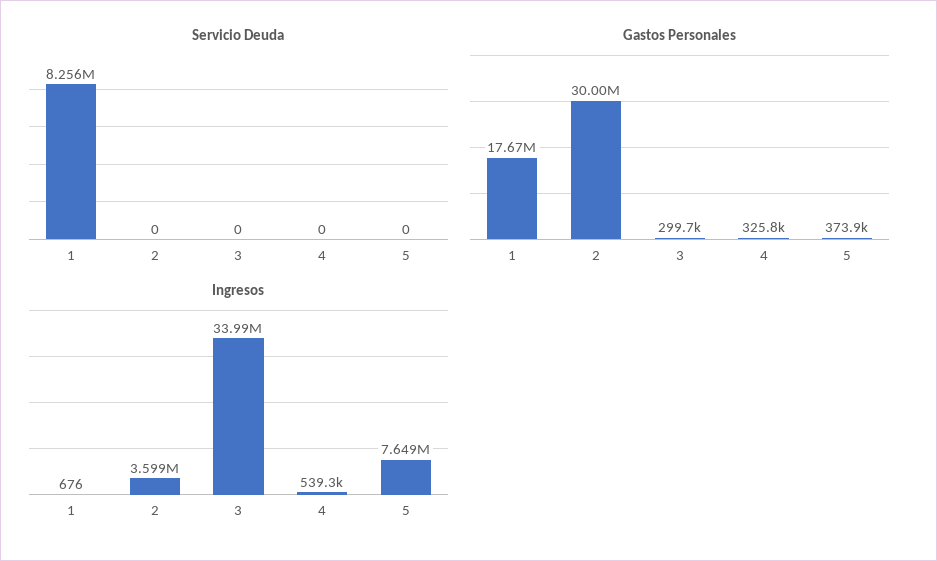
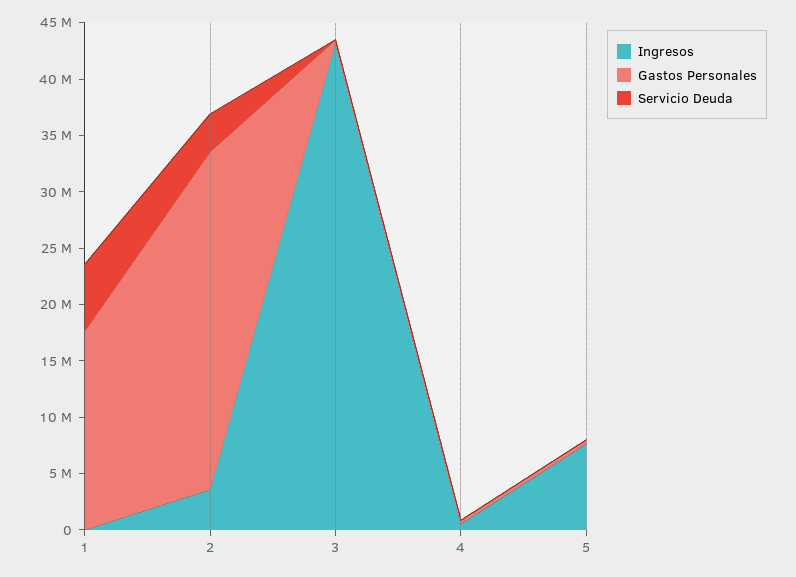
Servicio Deuda, 1: 8256000 -> 6000000
Servicio Deuda, 2: 0 -> 3000000
Ingresos, 3: 33990000 -> 43000000

